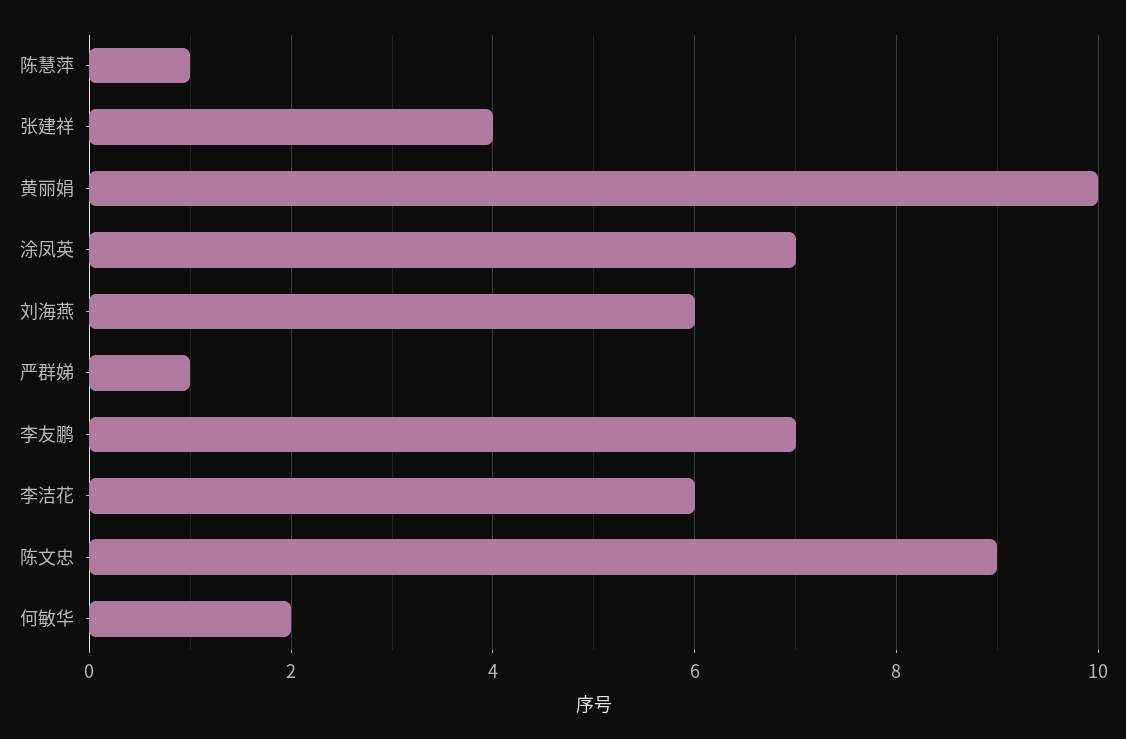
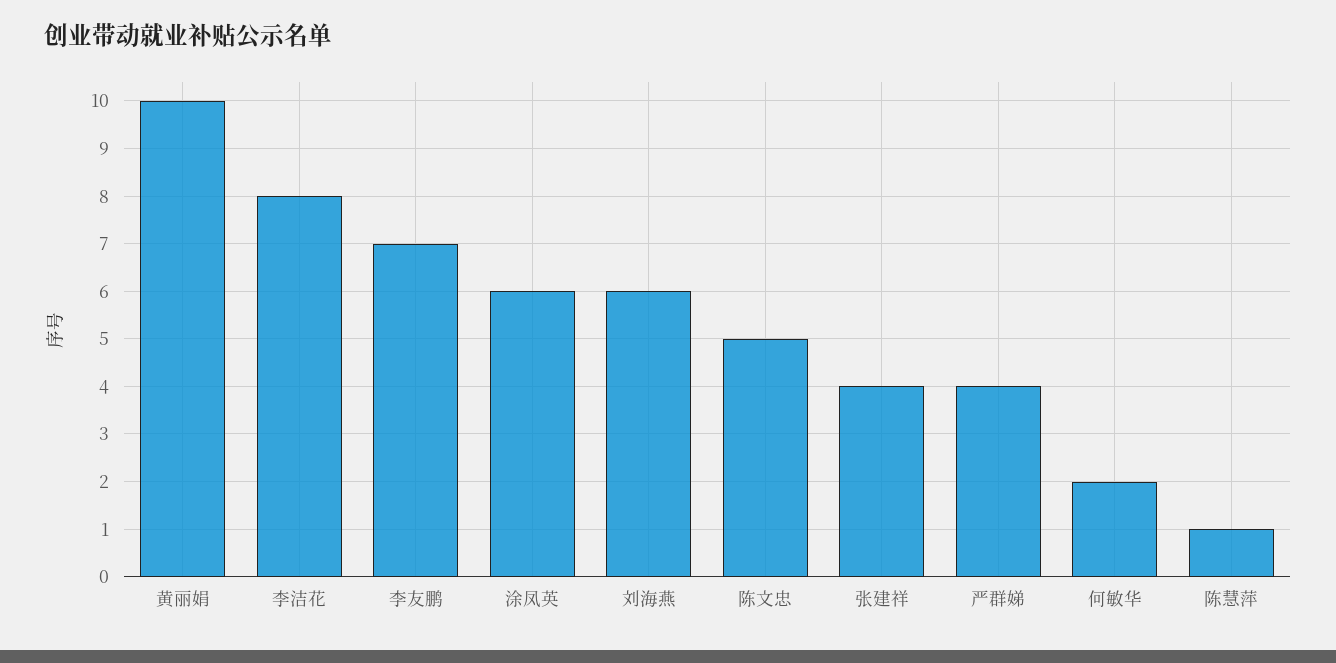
涂凤英: 7 -> 6
严群娣: 1 -> 4
李洁花: 6 -> 8
陈文忠: 9 -> 5

